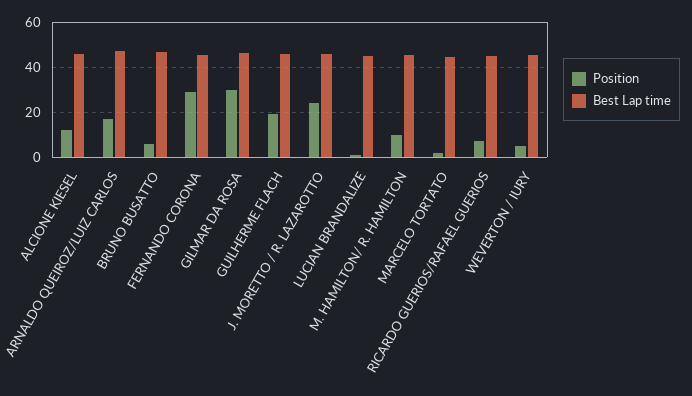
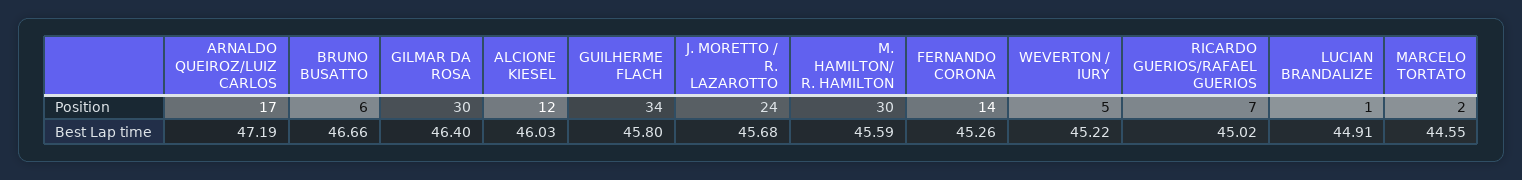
Position, FERNANDO CORONA: 30 -> 14
Position, GUILHERME FLACH: 20 -> 34
Position, M. HAMILTON/ R. HAMILTON: 10 -> 30

